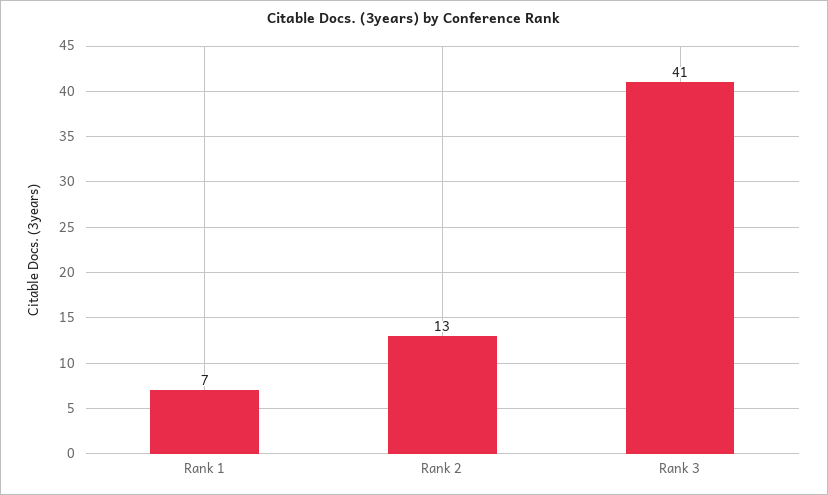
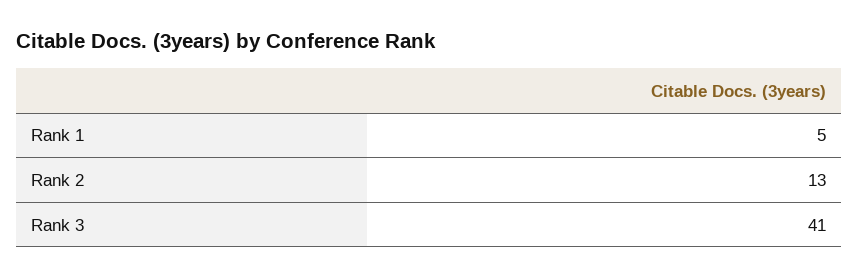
Rank 1: 7 -> 5

